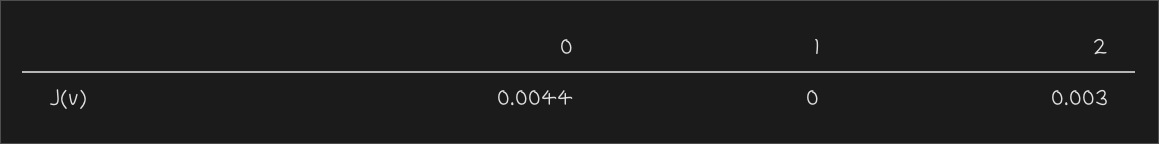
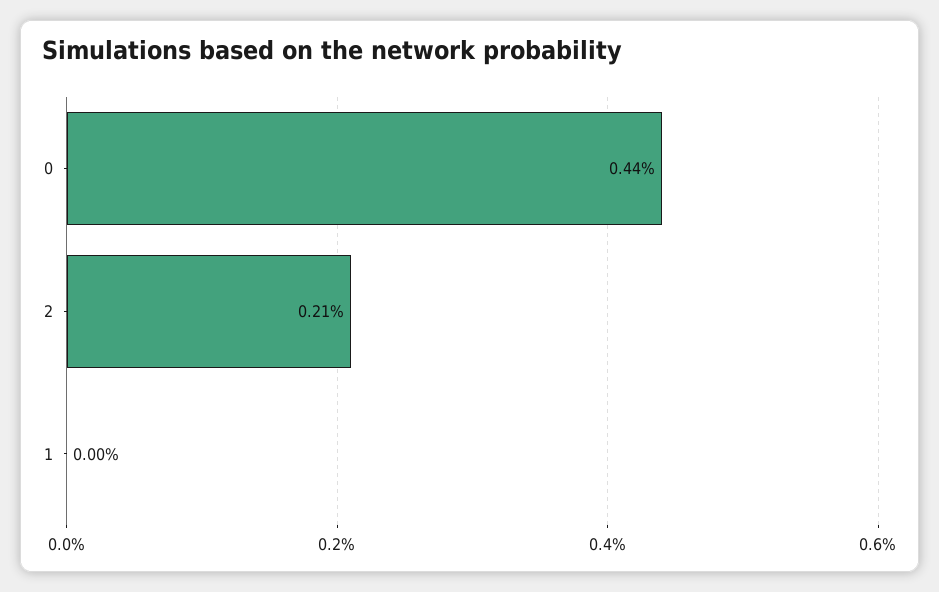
2: 0.003 -> 0.0021

